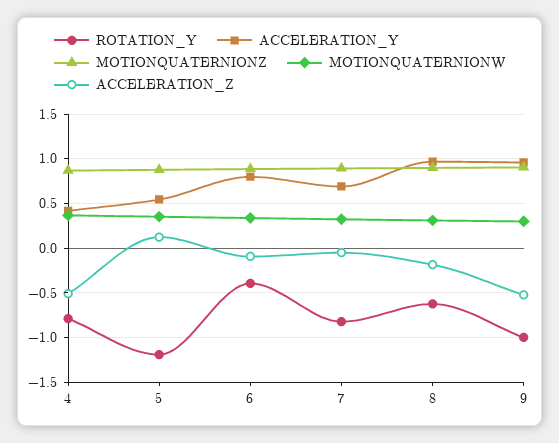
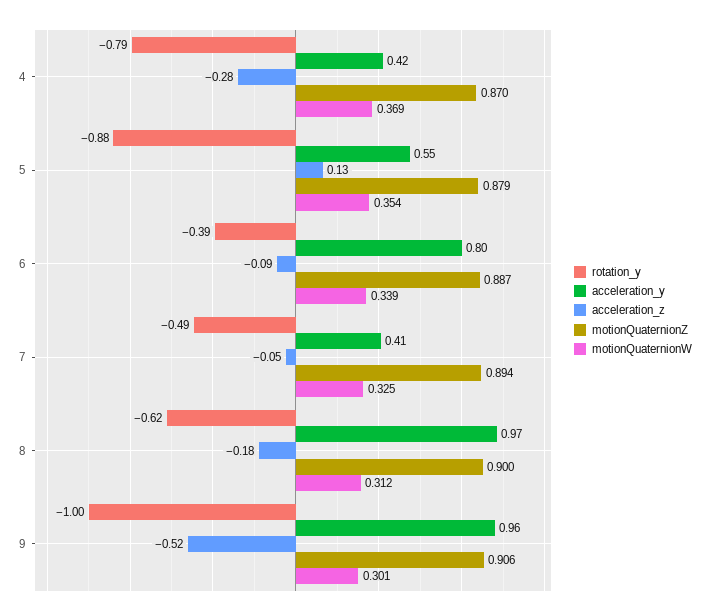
ACCELERATION_Z, 4: -0.5 -> -0.28
ROTATION_Y, 5: -1.2 -> -0.88
ROTATION_Y, 7: -0.8 -> -0.49
ACCELERATION_Y, 7: 0.7 -> 0.41

